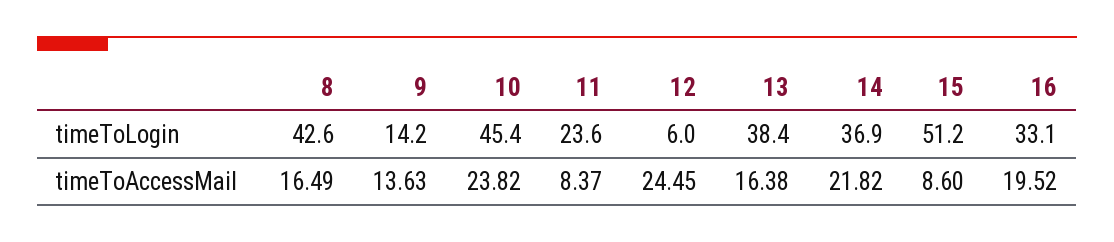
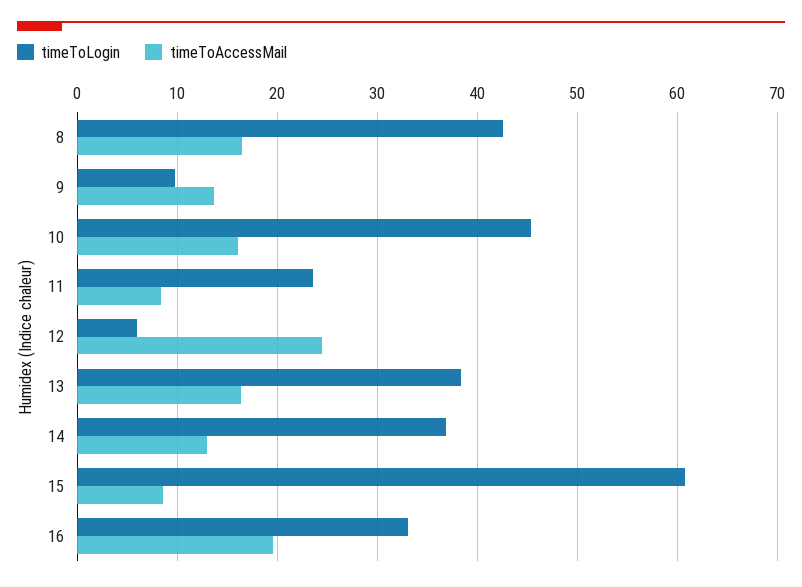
timeToLogin, 9: 14.2 -> 10
timeToLogin, 15: 51.2 -> 61
timeToAccessMail, 10: 23.82 -> 16
timeToAccessMail, 14: 21.82 -> 13

